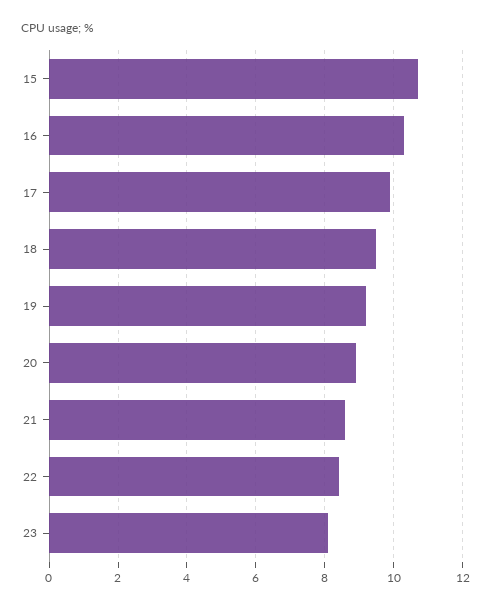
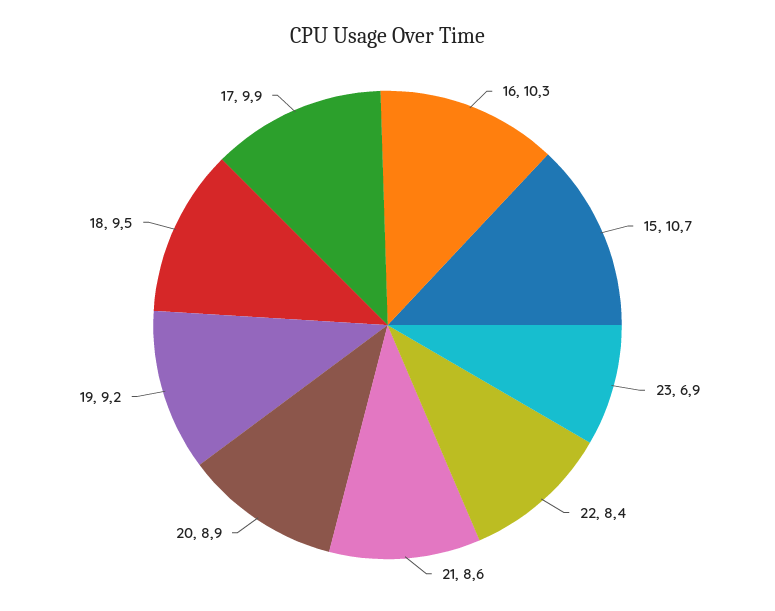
23: 8 -> 6.9

